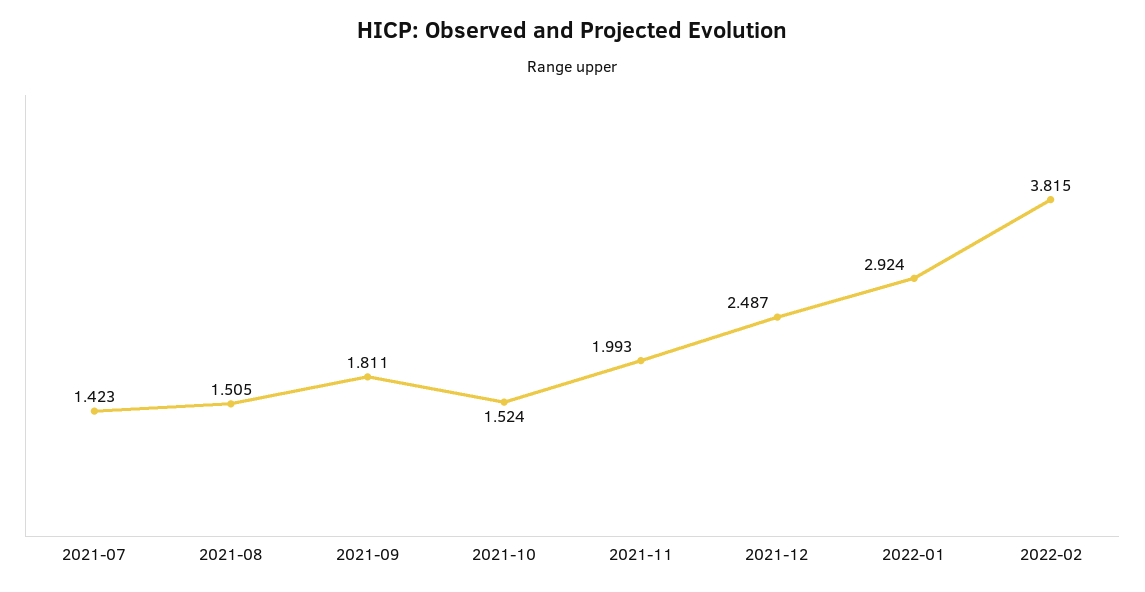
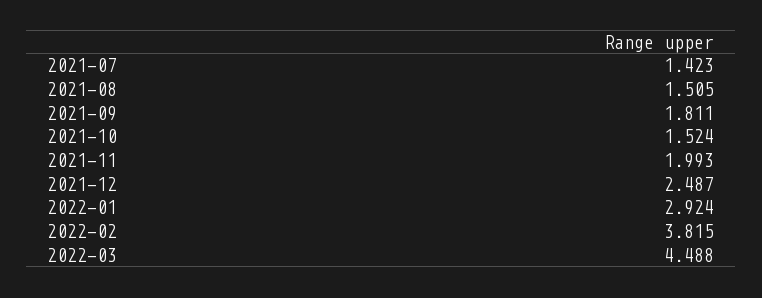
2022-03: none -> 4.488

